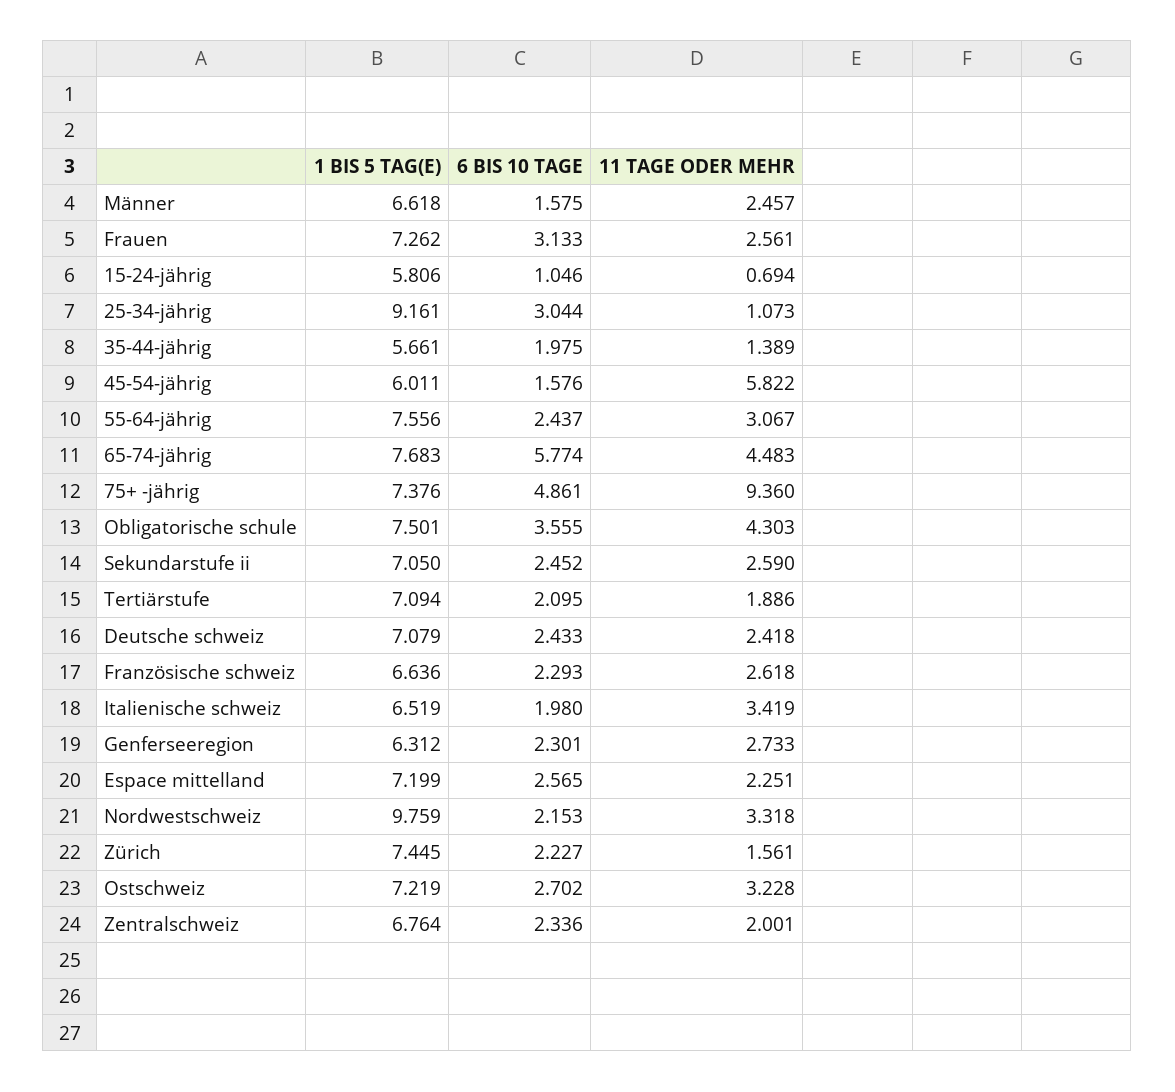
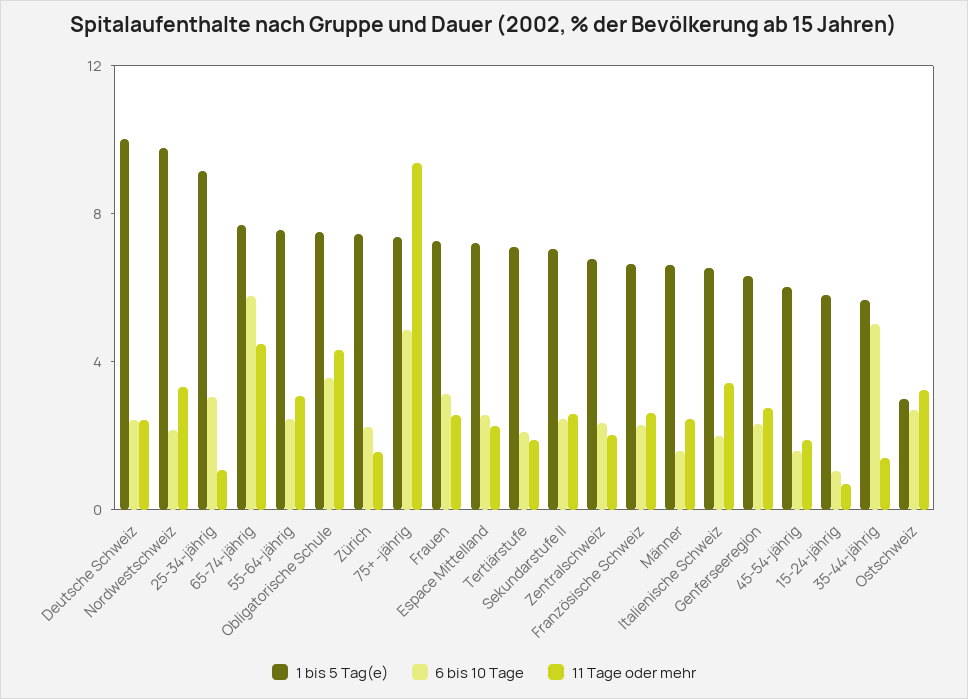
6 BIS 10 TAGE, 35-44-jährig: 1.975 -> 5
11 TAGE ODER MEHR, 45-54-jährig: 5.822 -> 2
1 BIS 5 TAG(E), Deutsche schweiz: 7.079 -> 10
1 BIS 5 TAG(E), Ostschweiz: 7.219 -> 3

